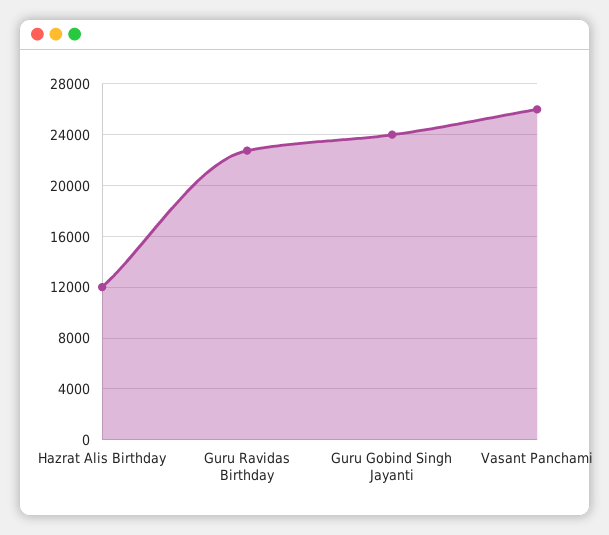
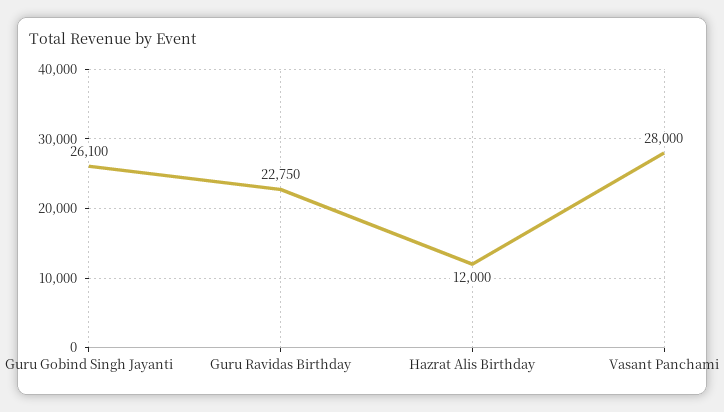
Guru Gobind Singh Jayanti: 24000 -> 26100
Vasant Panchami: 26000 -> 28000

